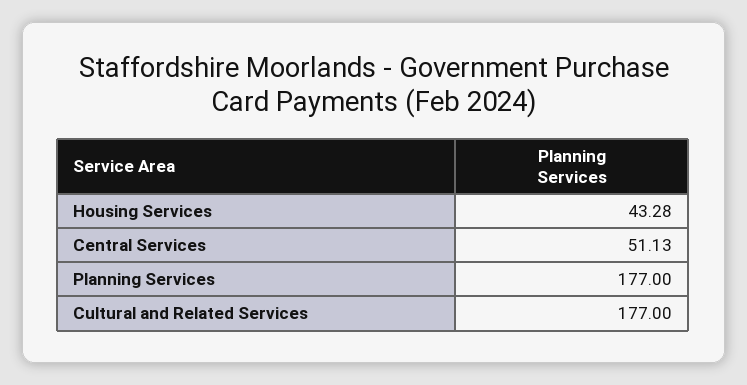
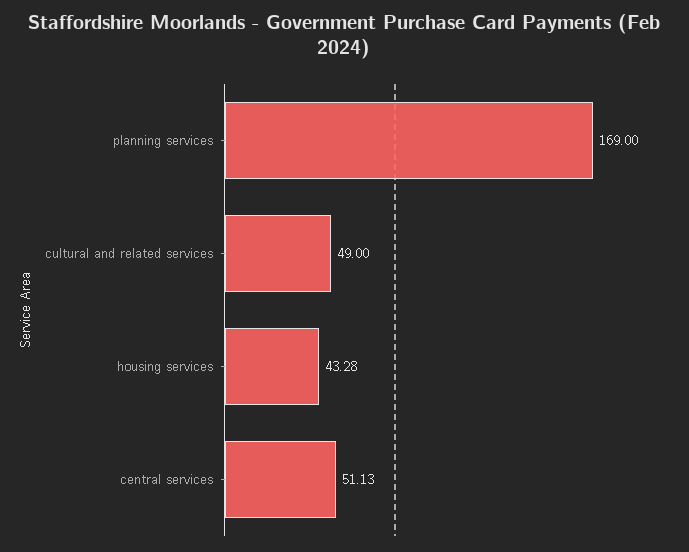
Planning Services: 177 -> 169
Cultural and Related Services: 177 -> 49

